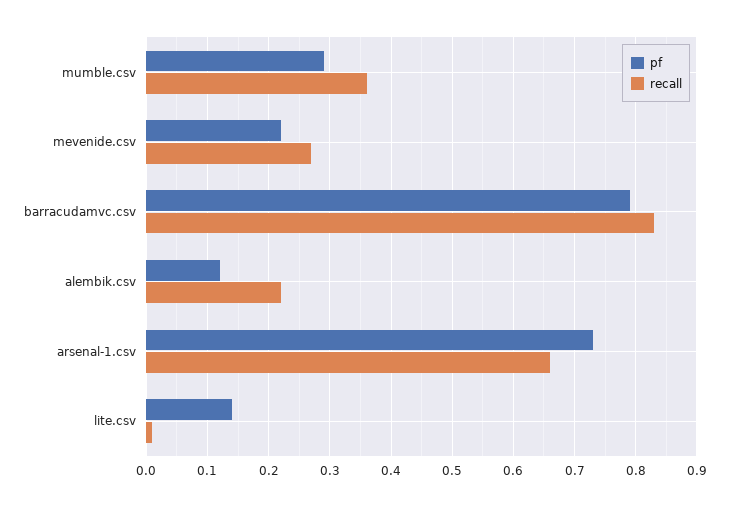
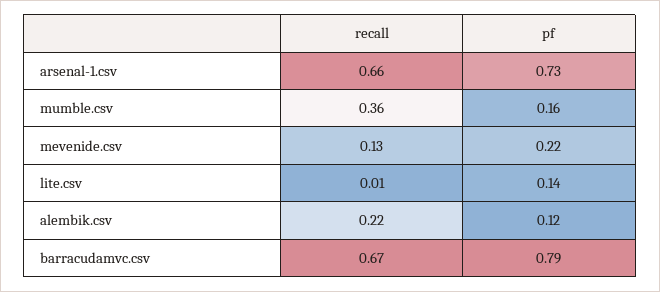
pf, mumble.csv: 0.29 -> 0.16
recall, mevenide.csv: 0.27 -> 0.13
recall, barracudamvc.csv: 0.83 -> 0.67

